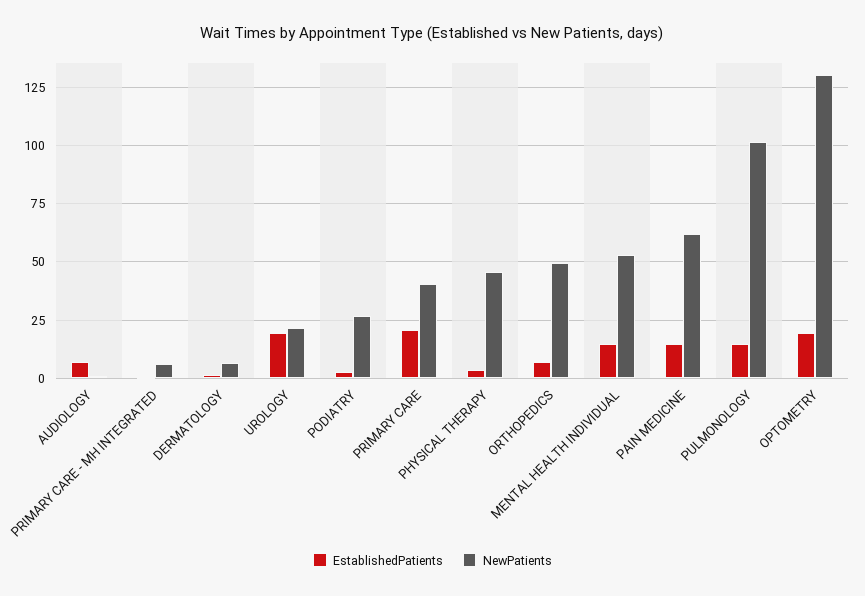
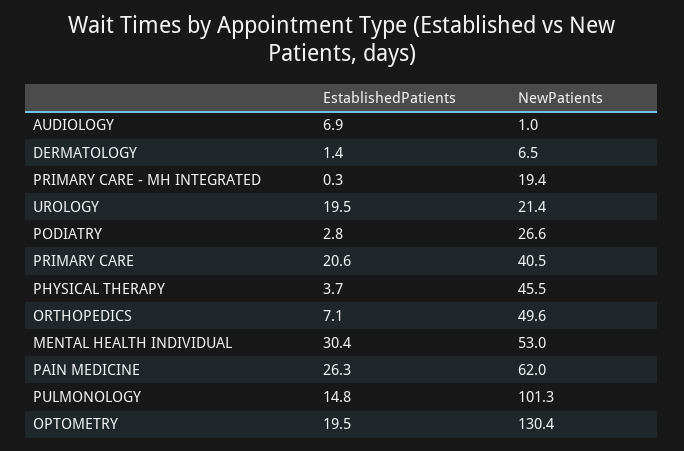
NewPatients, PRIMARY CARE - MH INTEGRATED: 5 -> 19.4
EstablishedPatients, MENTAL HEALTH INDIVIDUAL: 15 -> 30.4
EstablishedPatients, PAIN MEDICINE: 15 -> 26.3

